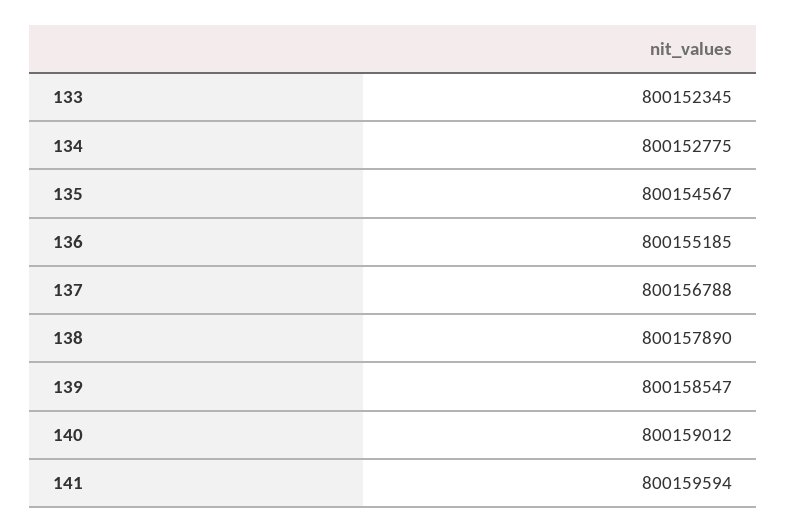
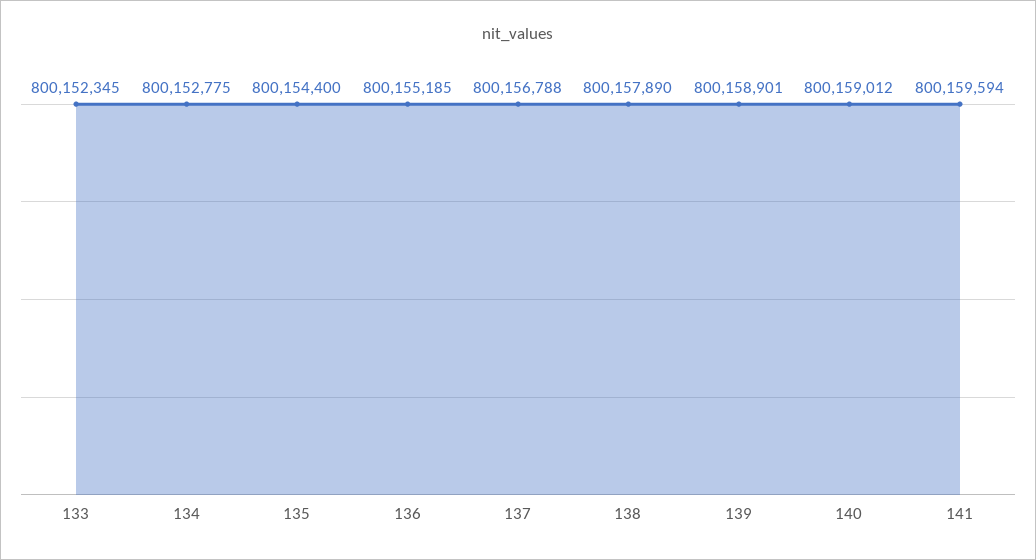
135: 800154567 -> 800154400
139: 800158547 -> 800158901

